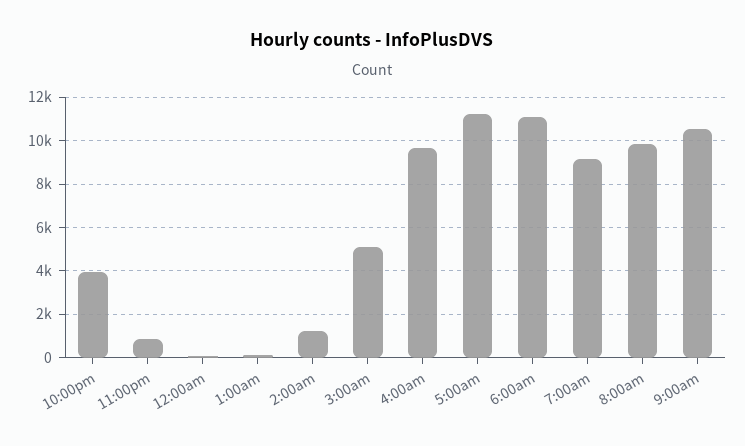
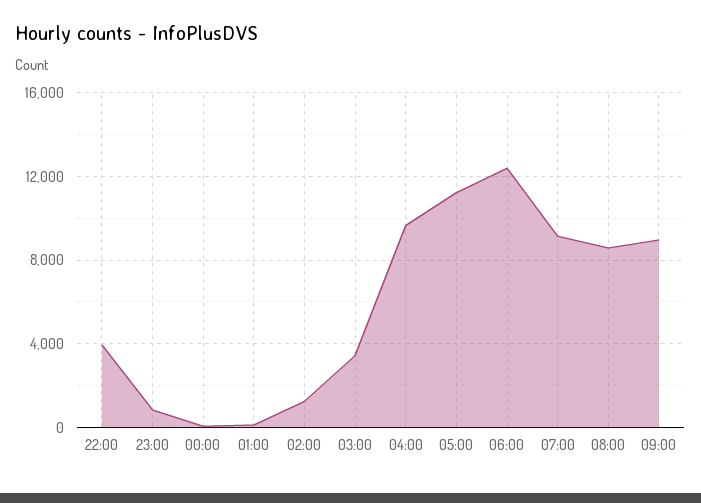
3:00am: 5000 -> 3500
6:00am: 11000 -> 12500
8:00am: 10000 -> 8500
9:00am: 10500 -> 9000

